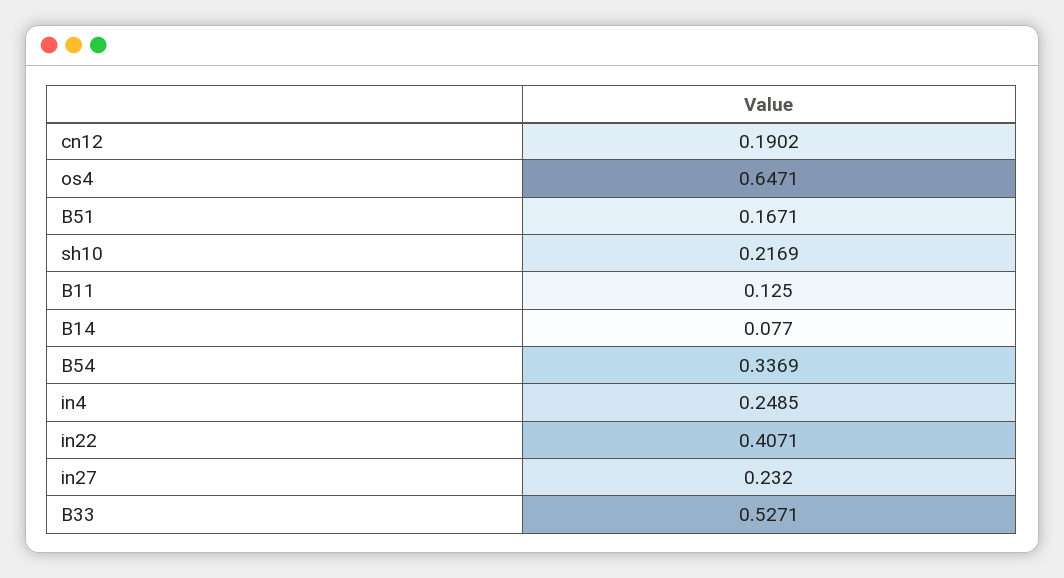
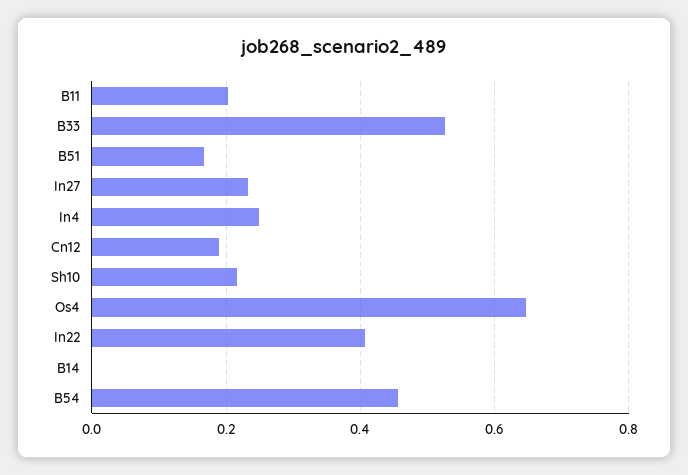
B11: 0.125 -> 0.2
B14: 0.077 -> 0
B54: 0.3369 -> 0.46

